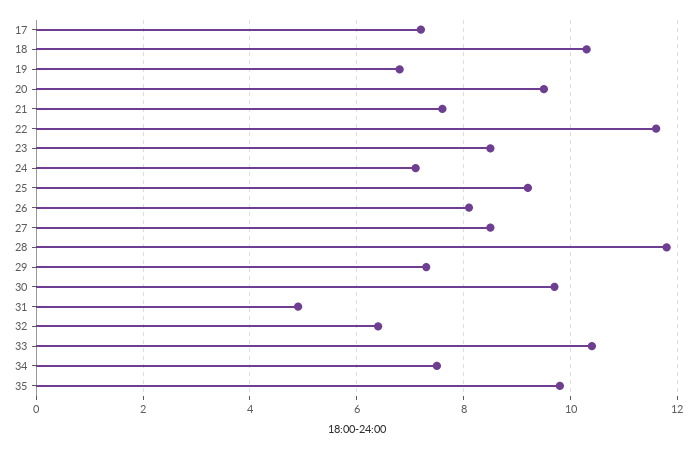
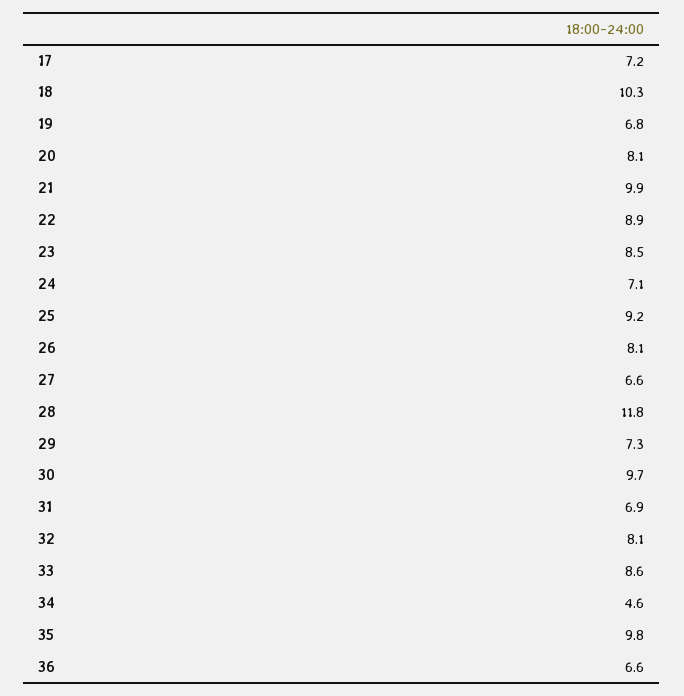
20: 9.5 -> 8.1
21: 7.5 -> 9.9
22: 11.5 -> 8.9
27: 8.5 -> 6.6
31: 5 -> 6.9
32: 6.5 -> 8.1
33: 10.5 -> 8.6
34: 7.5 -> 4.6
36: none -> 6.6

